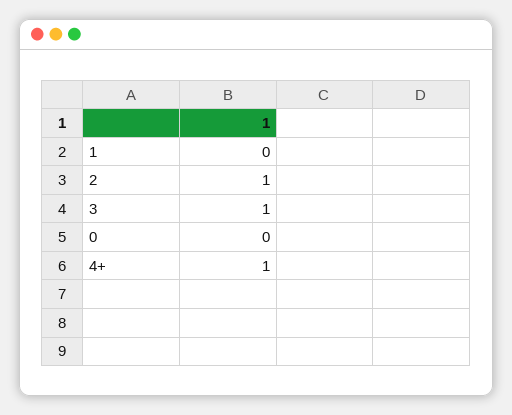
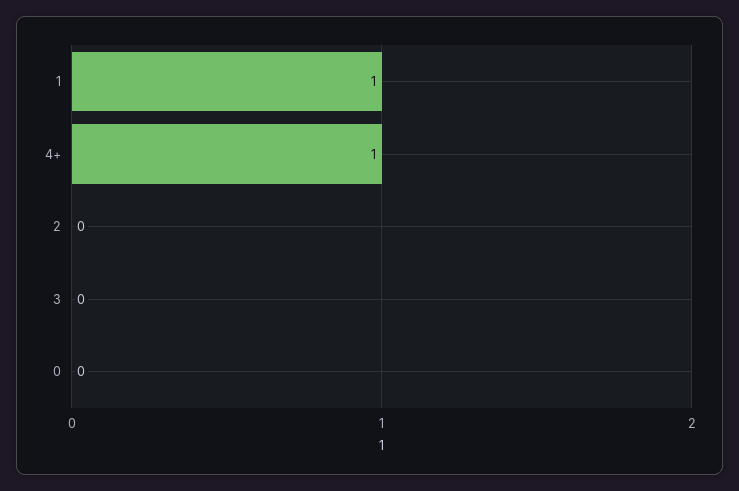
1: 0 -> 1
2: 1 -> 0
3: 1 -> 0

